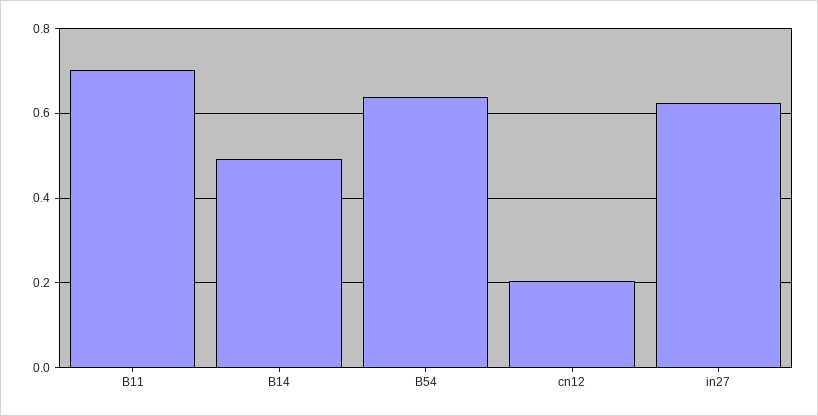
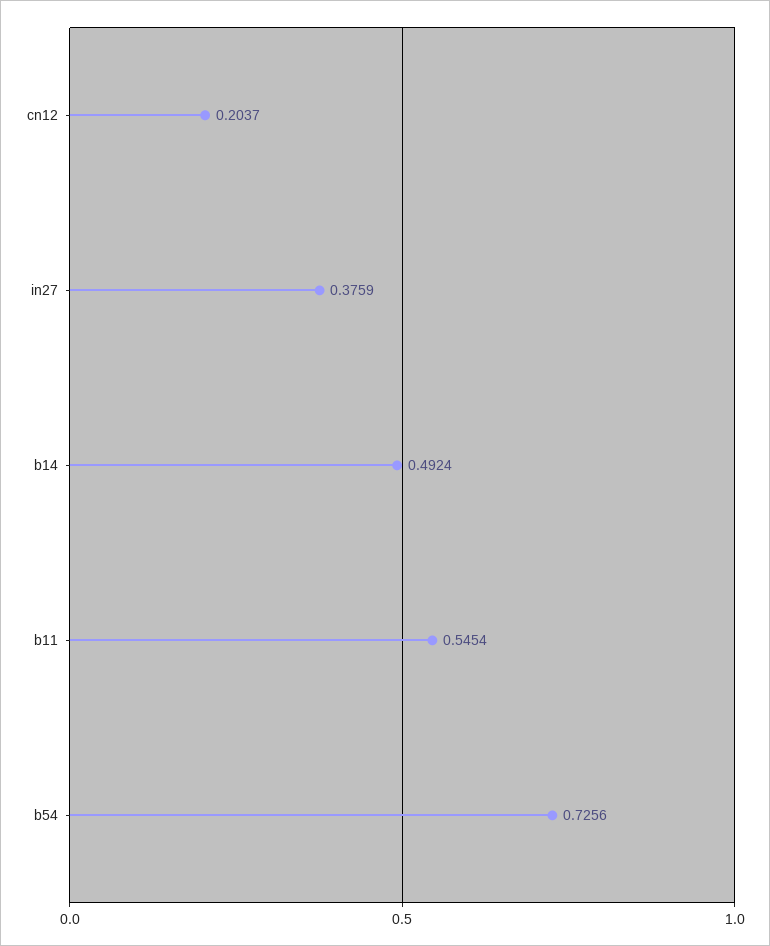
B11: 0.7 -> 0.5454
B54: 0.64 -> 0.7256
in27: 0.62 -> 0.3759

